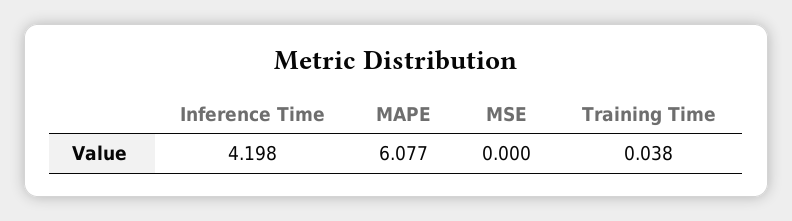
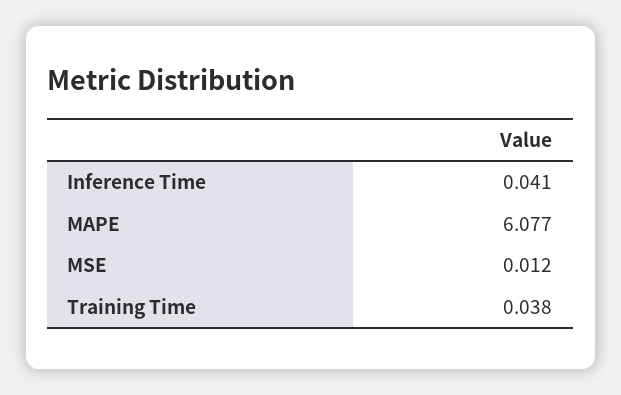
Inference Time: 4.198 -> 0.041
MSE: 0 -> 0.012

